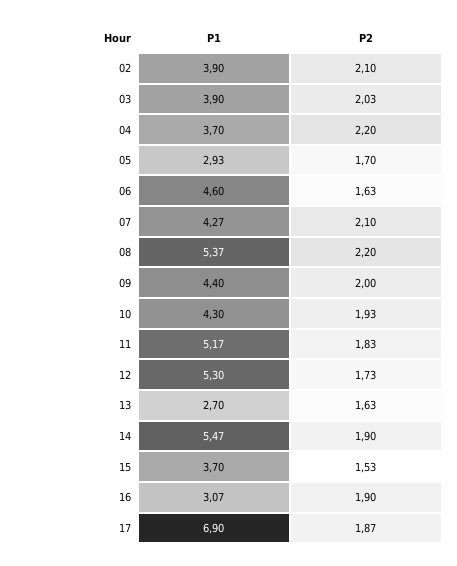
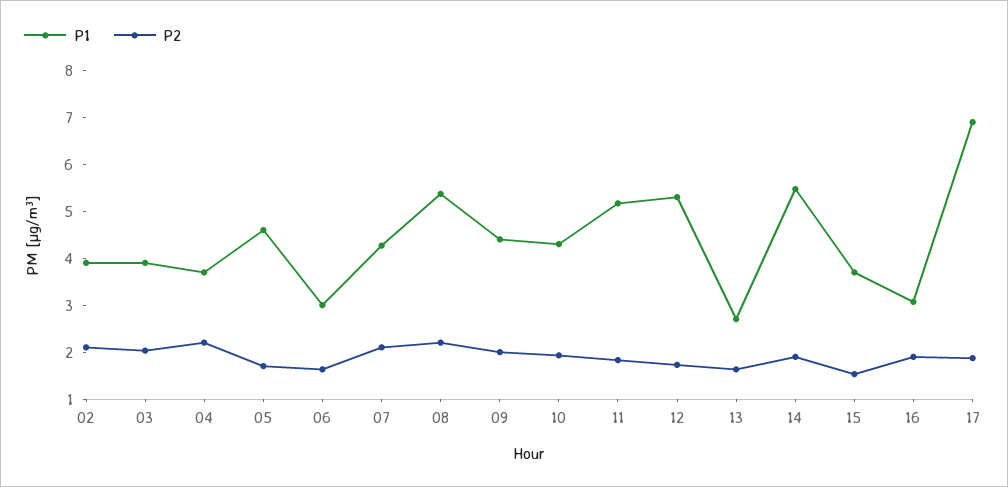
P1, 05: 2.93 -> 4.6
P1, 06: 4.6 -> 3

